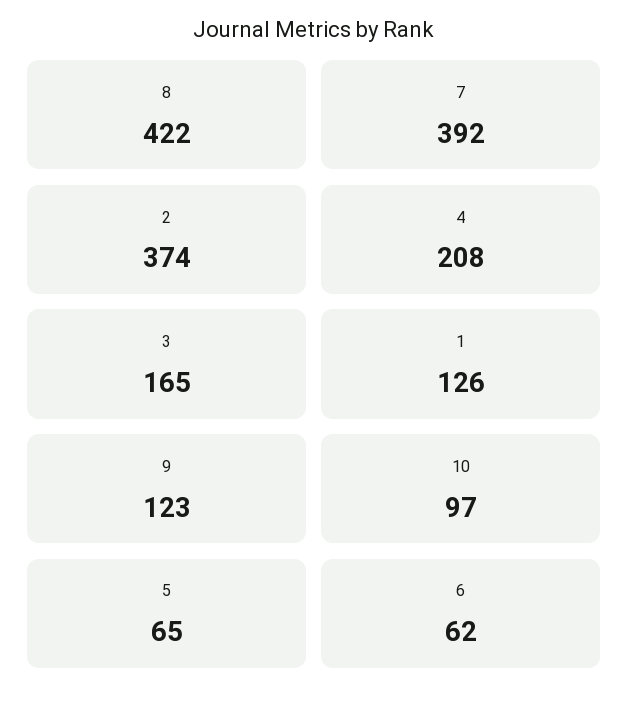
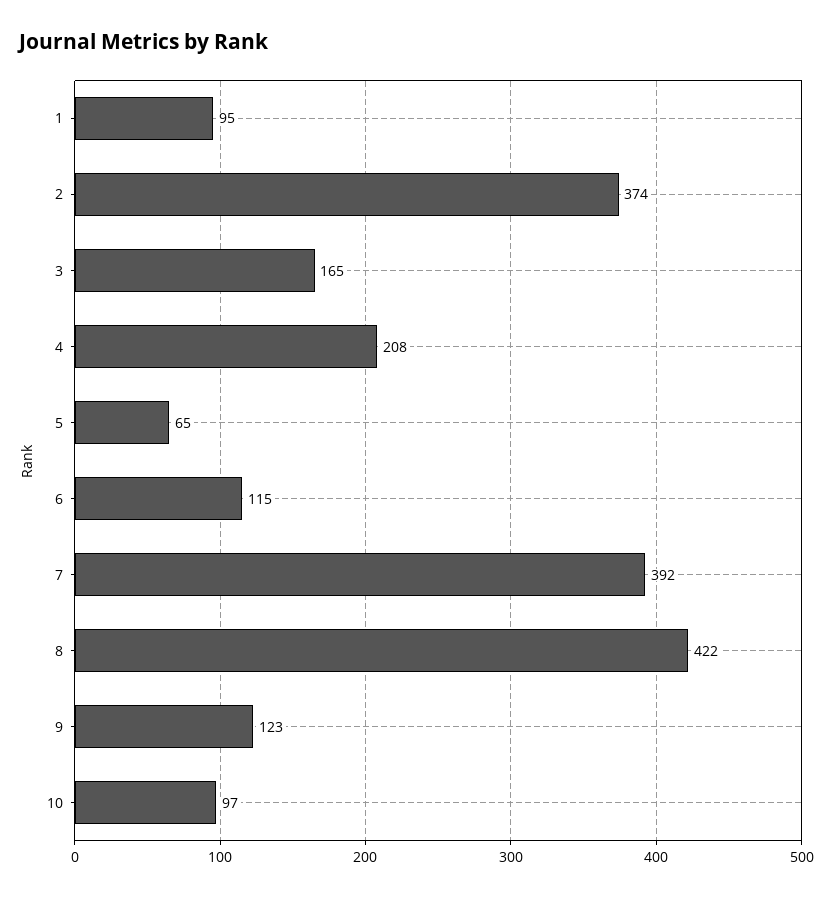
1: 126 -> 95
6: 62 -> 115

